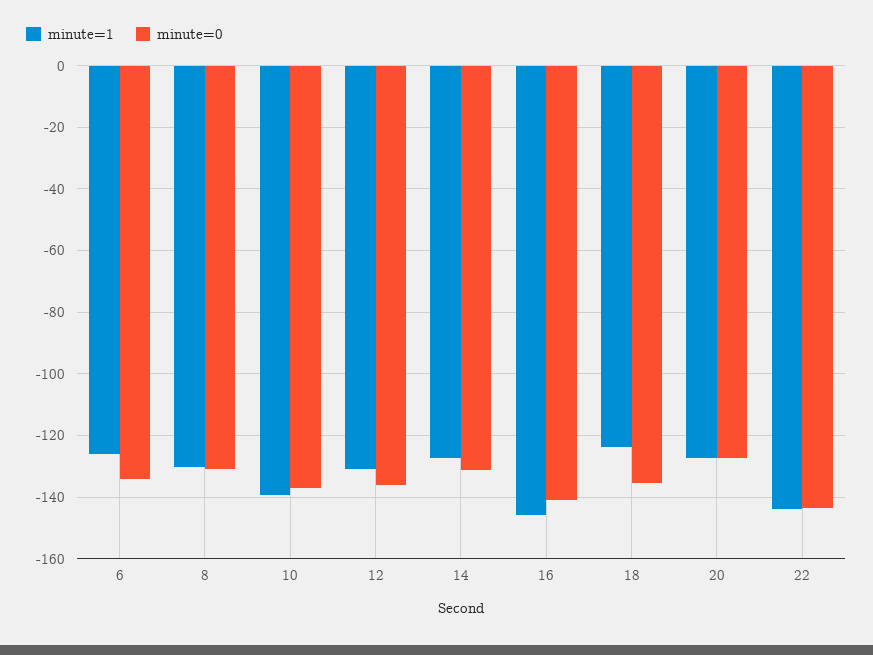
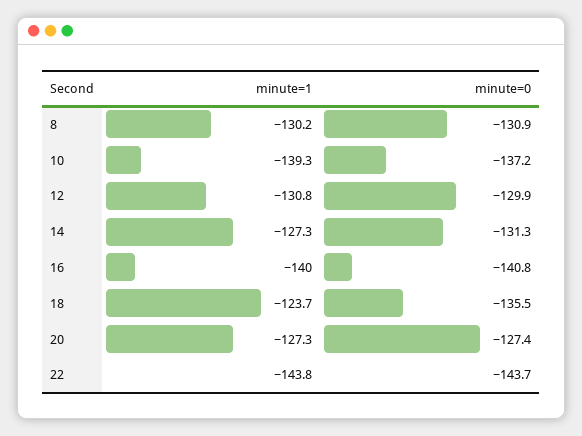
minute=1, 6: -126 -> none
minute=0, 6: -134 -> none
minute=0, 12: -136 -> -129.9
minute=1, 16: -146 -> -140

